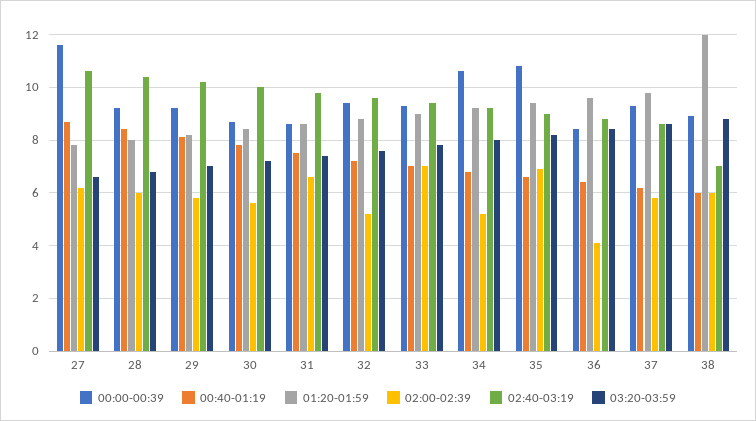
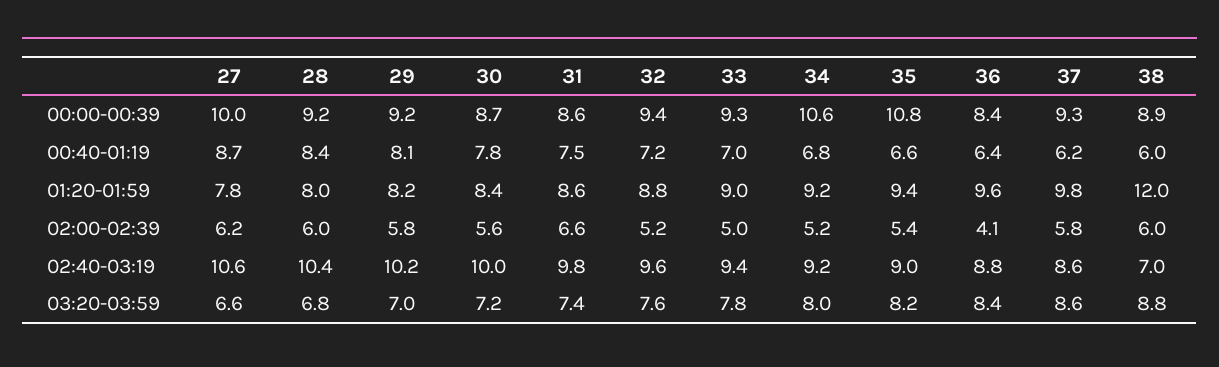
00:00-00:39, 27: 11.5 -> 10
02:00-02:39, 33: 7 -> 5
02:00-02:39, 35: 7 -> 5.4

